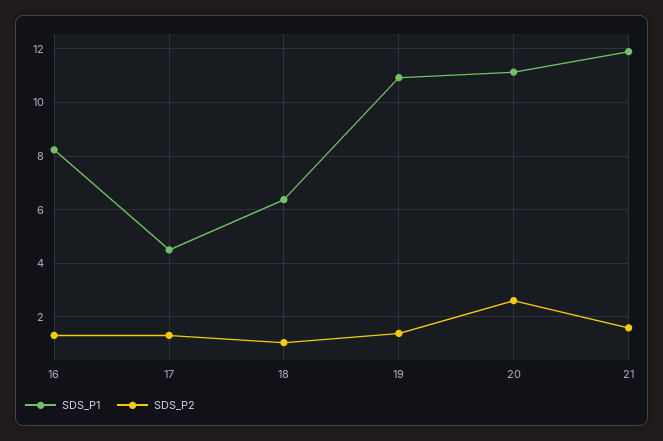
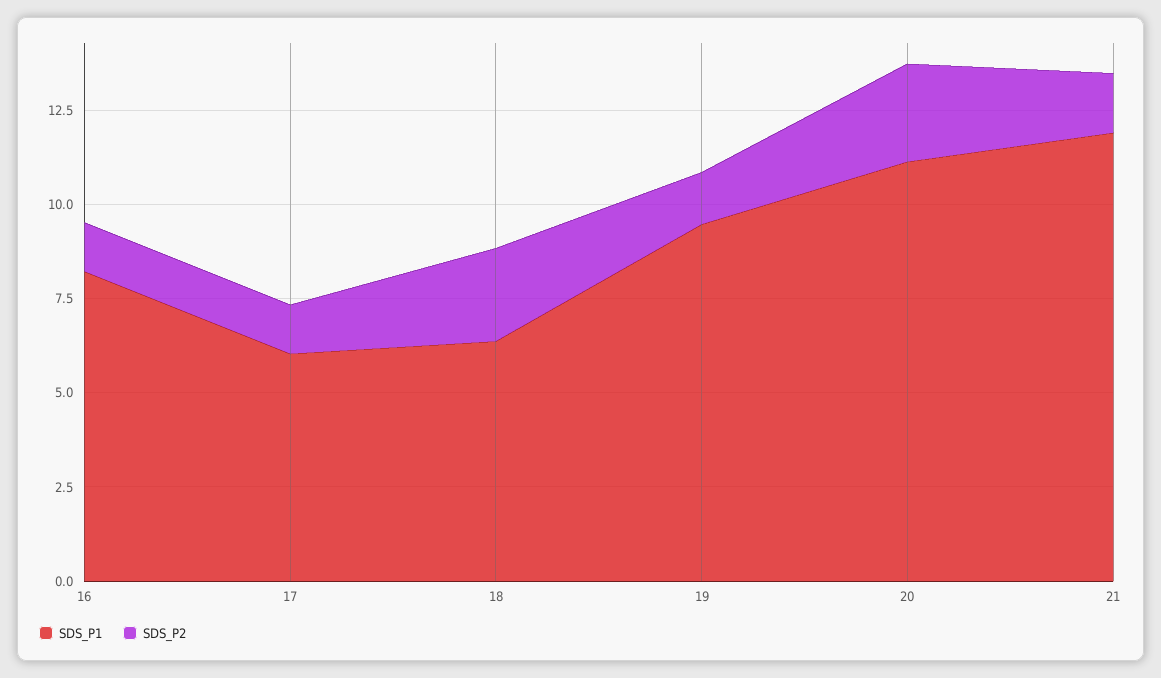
SDS_P1, 17: 4.5 -> 6
SDS_P2, 18: 1 -> 2.5
SDS_P1, 19: 11 -> 9.5

